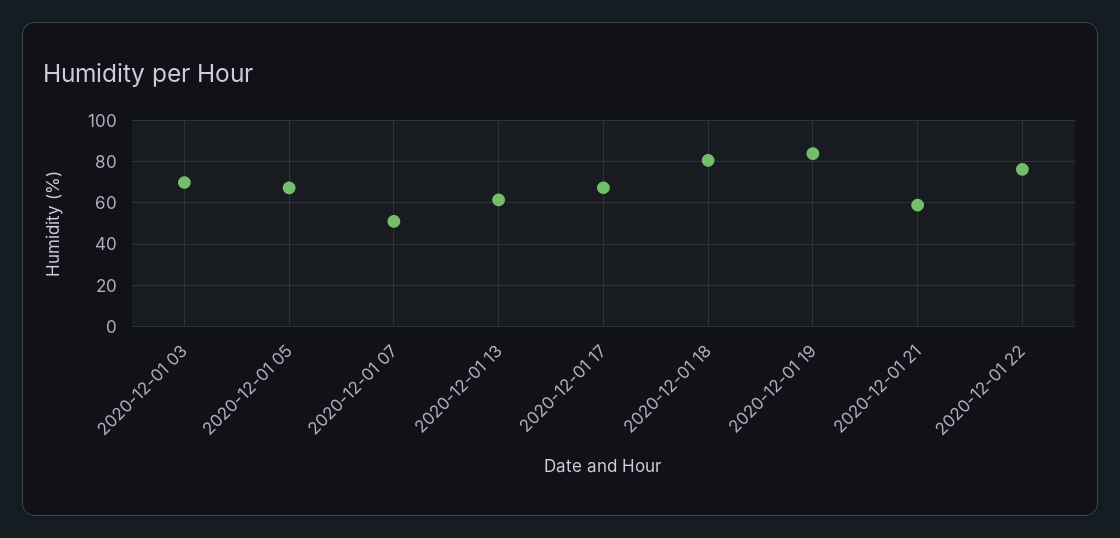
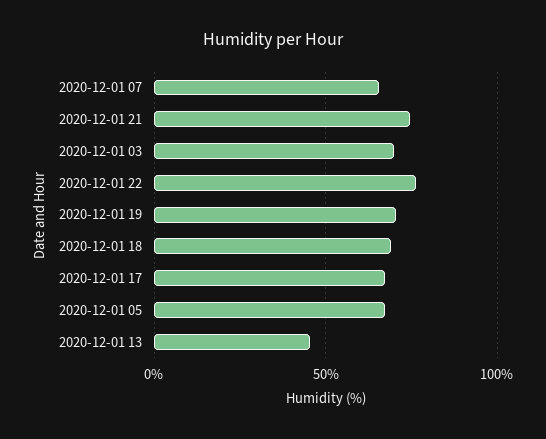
2020-12-01 07: 50 -> 65
2020-12-01 13: 60 -> 45
2020-12-01 18: 80 -> 70
2020-12-01 19: 85 -> 70
2020-12-01 21: 60 -> 75

